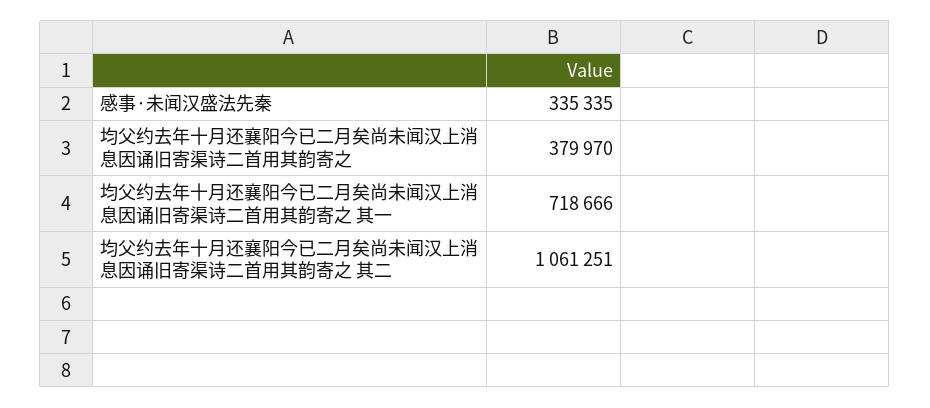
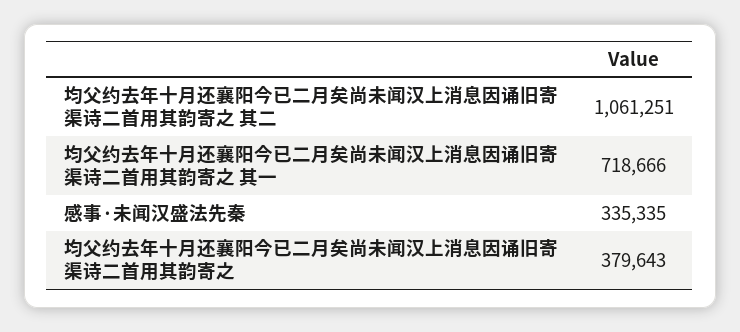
均父约去年十月还襄阳今已二月矣尚未闻汉上消息因诵旧寄渠诗二首用其韵寄之: 379970 -> 379643

